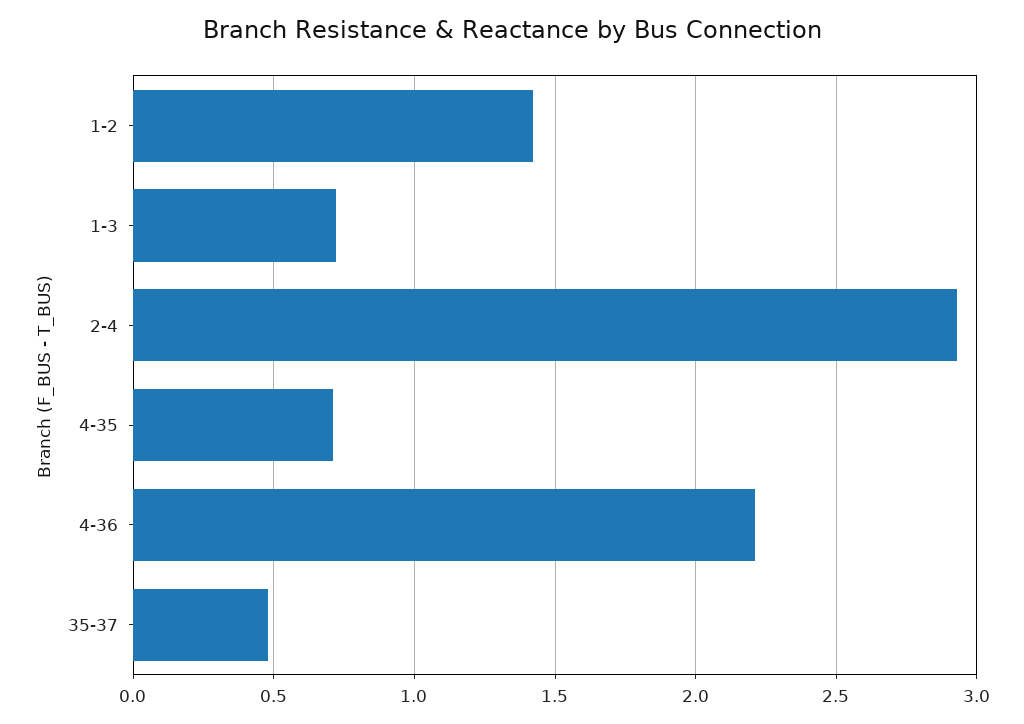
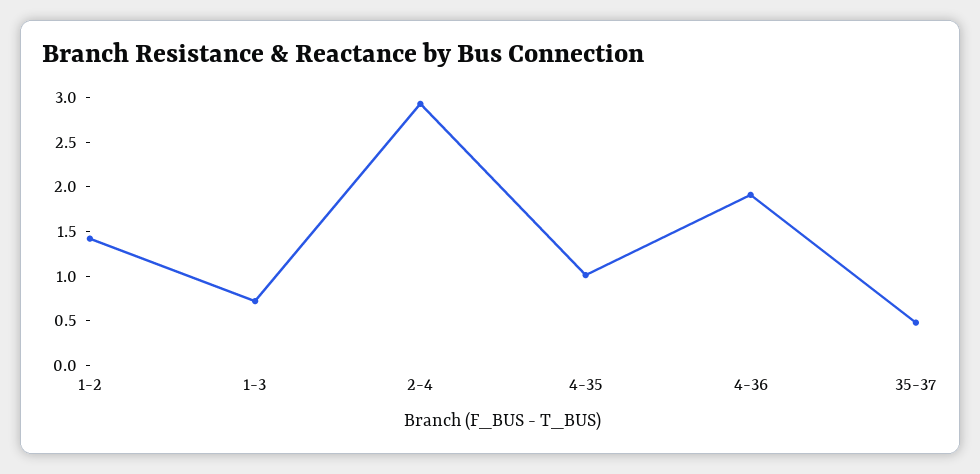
4-35: 0.7 -> 1
4-36: 2.2 -> 1.9

